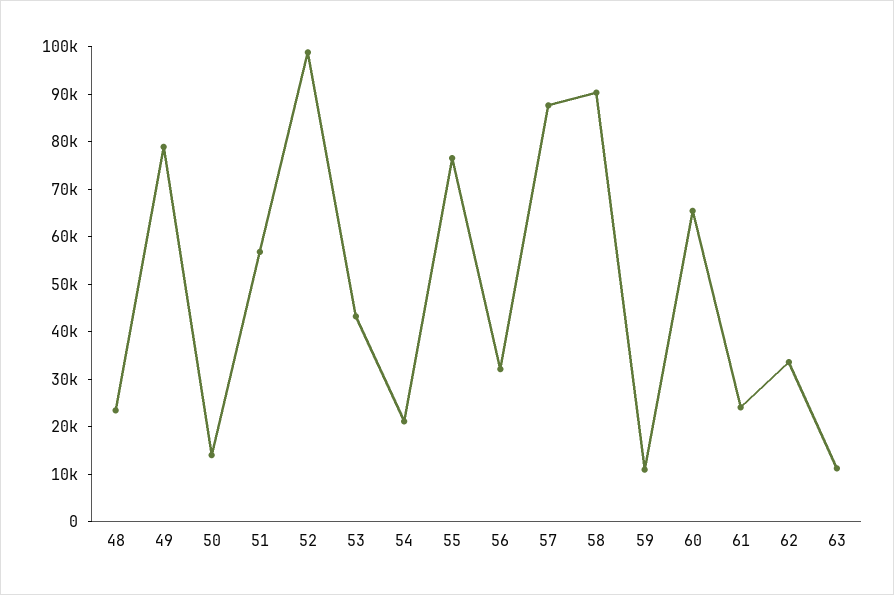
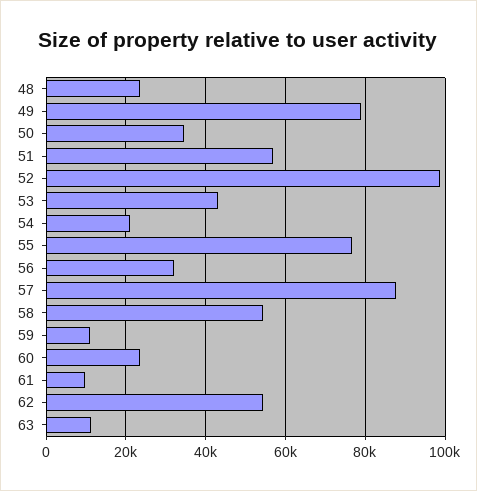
50: 14000 -> 34000
58: 90000 -> 54000
60: 66000 -> 24000
61: 24000 -> 10000
62: 34000 -> 54000

